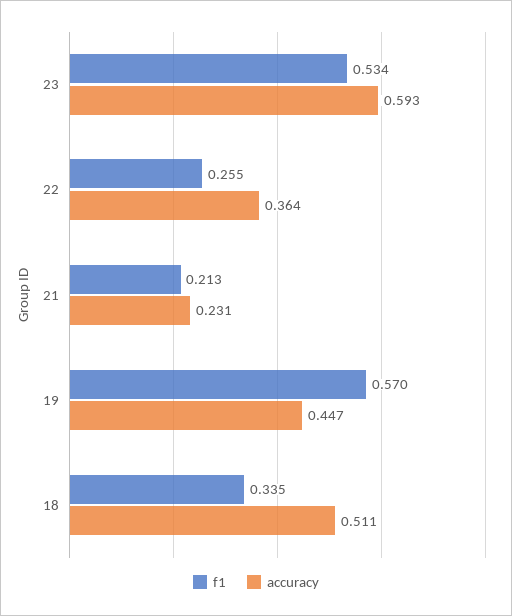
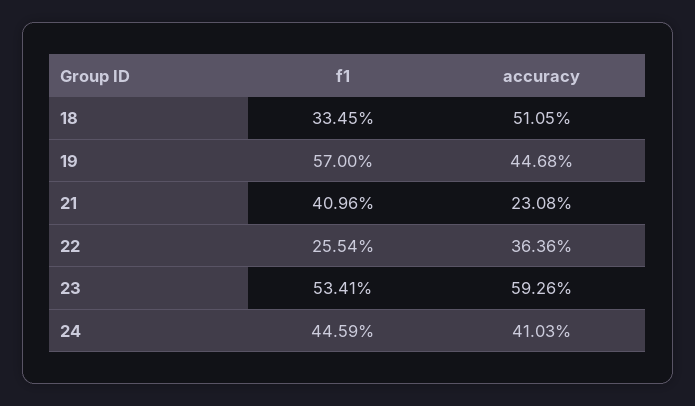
f1, 21: 0.213 -> 0.4096
f1, 24: none -> 0.4459
accuracy, 24: none -> 0.4103

